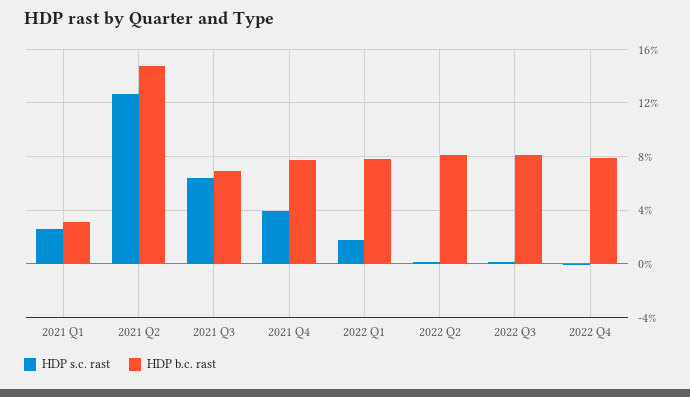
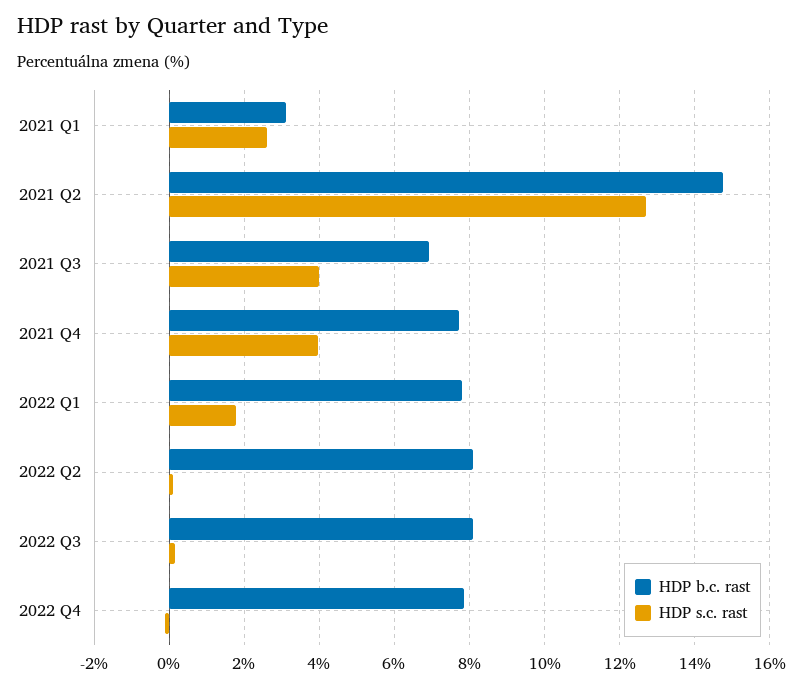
HDP s.c. rast, 2021 Q3: 6.5 -> 4

